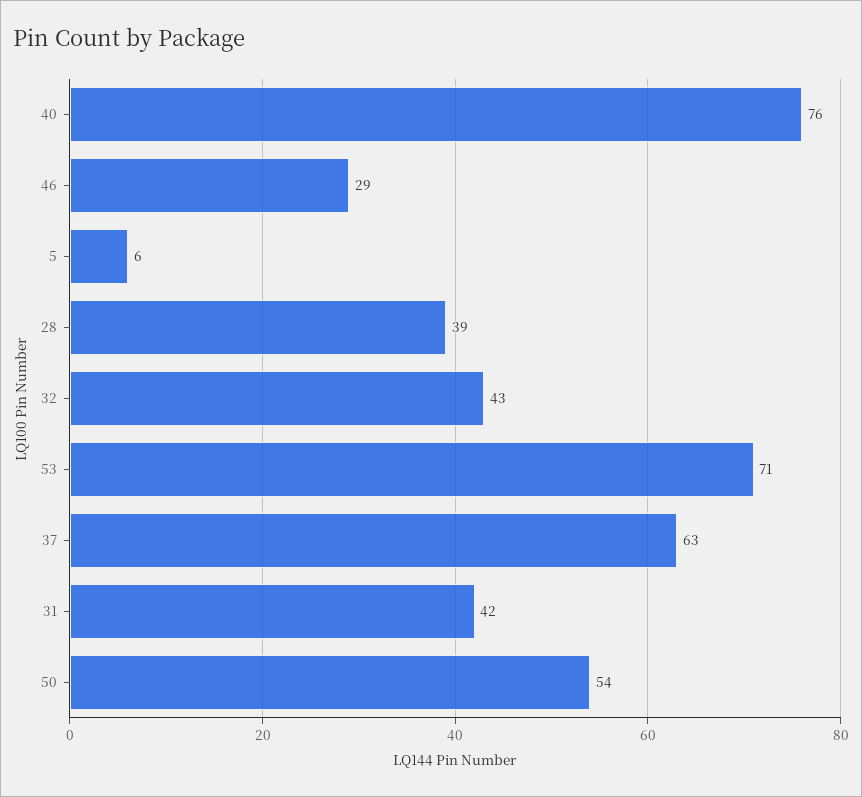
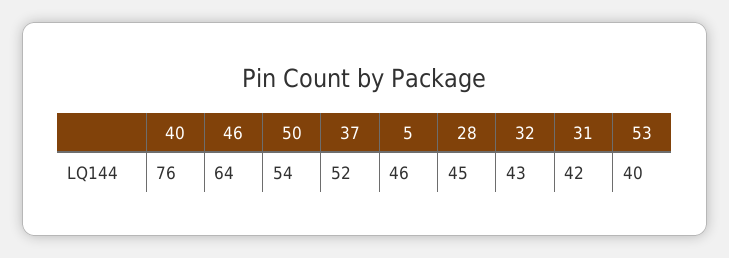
46: 29 -> 64
5: 6 -> 46
28: 39 -> 45
53: 71 -> 40
37: 63 -> 52

